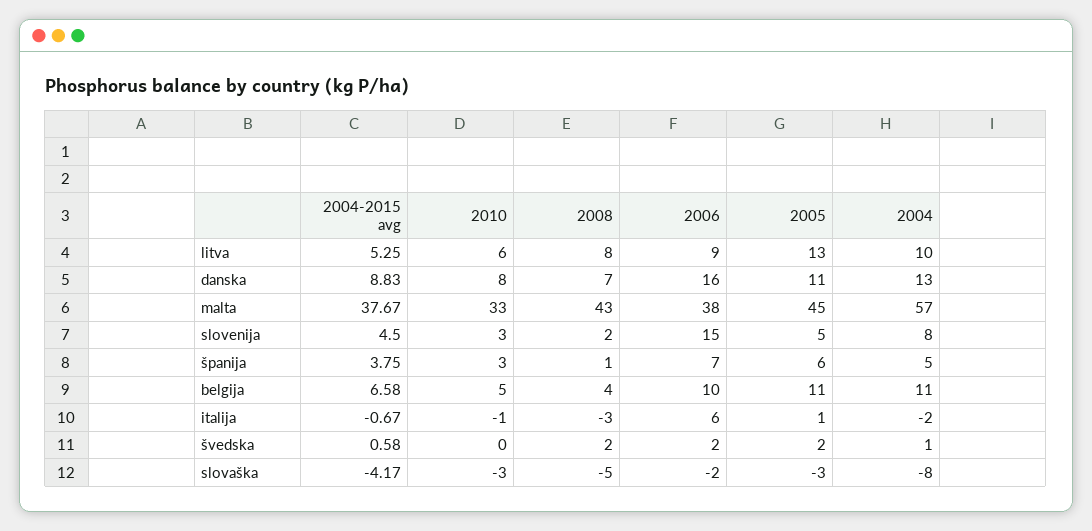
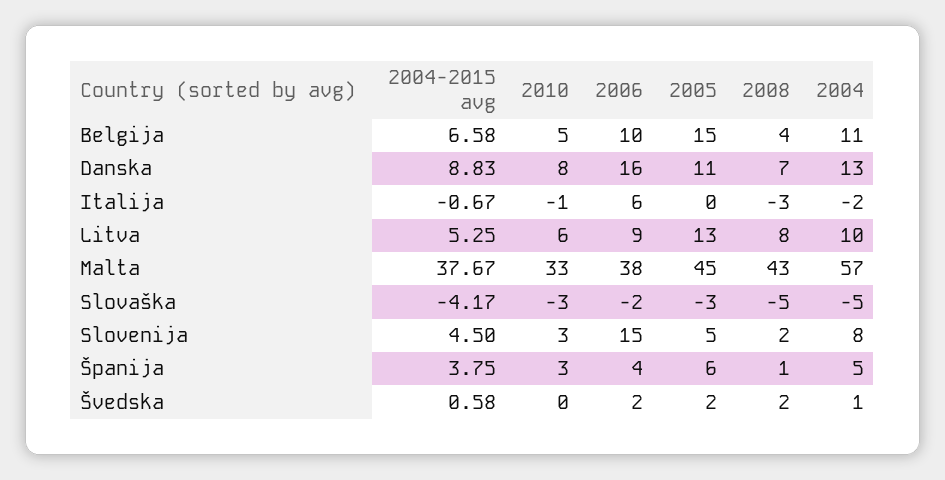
2006, španija: 7 -> 4
2005, belgija: 11 -> 15
2005, italija: 1 -> 0
2004, slovaška: -8 -> -5

